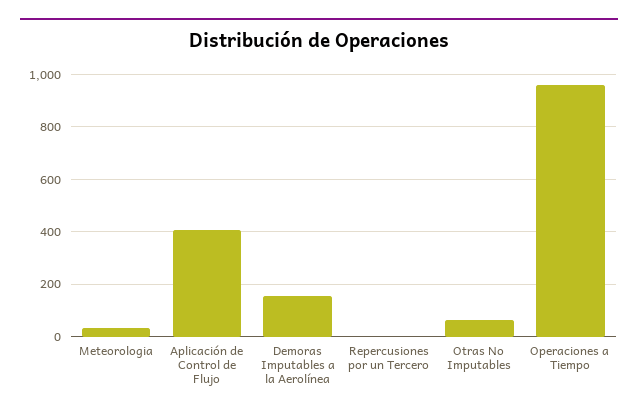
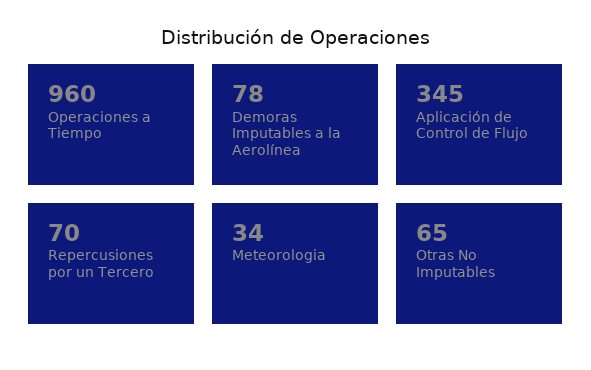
Aplicación de Control de Flujo: 400 -> 345
Demoras Imputables a la Aerolínea: 150 -> 78
Repercusiones por un Tercero: 0 -> 70

